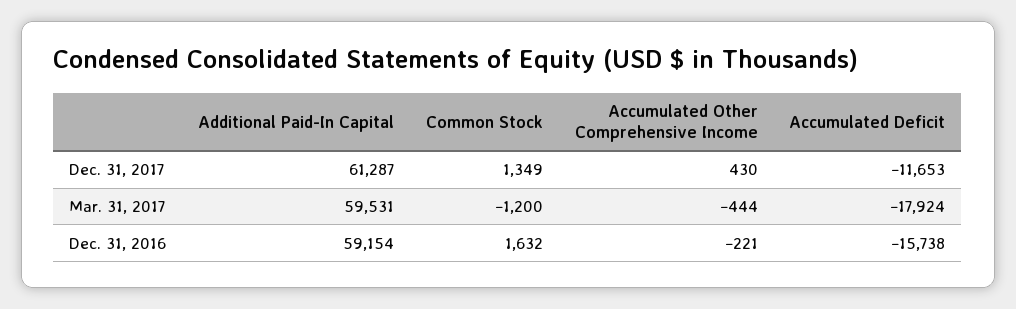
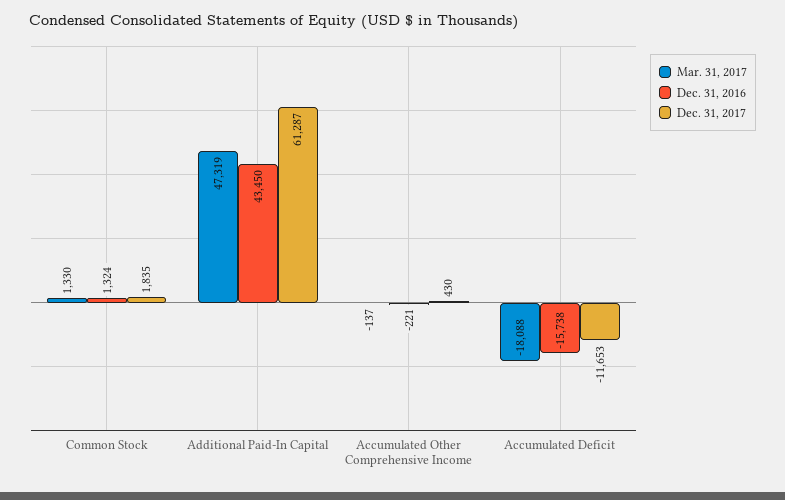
Dec. 31, 2017, Common Stock: 1349 -> 1835
Mar. 31, 2017, Additional Paid-In Capital: 59531 -> 47319
Mar. 31, 2017, Common Stock: -1200 -> 1330
Mar. 31, 2017, Accumulated Other Comprehensive Income: -444 -> -137
Mar. 31, 2017, Accumulated Deficit: -17924 -> -18088
Dec. 31, 2016, Additional Paid-In Capital: 59154 -> 43450
Dec. 31, 2016, Common Stock: 1632 -> 1324

